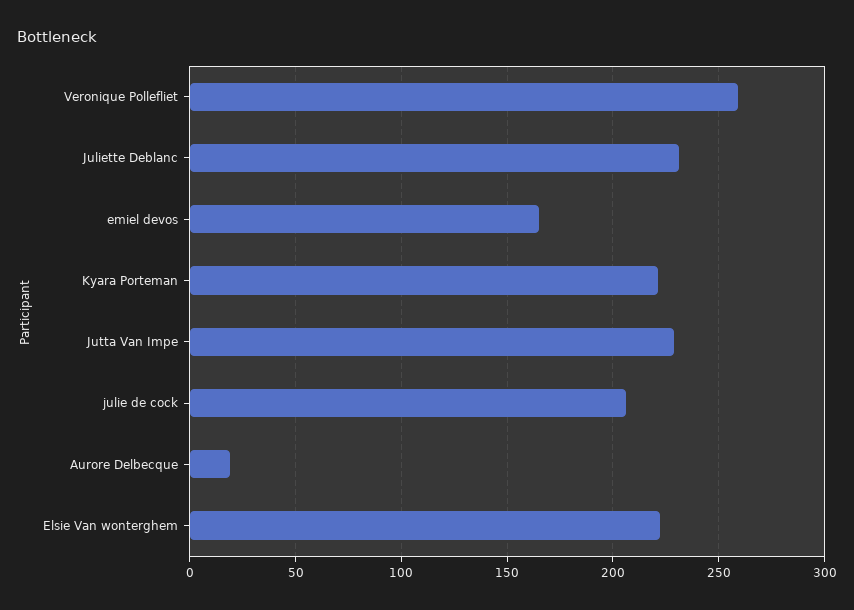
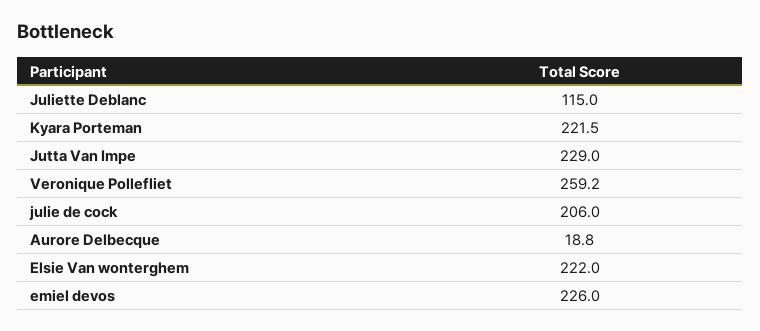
Juliette Deblanc: 230 -> 115
emiel devos: 165 -> 226

